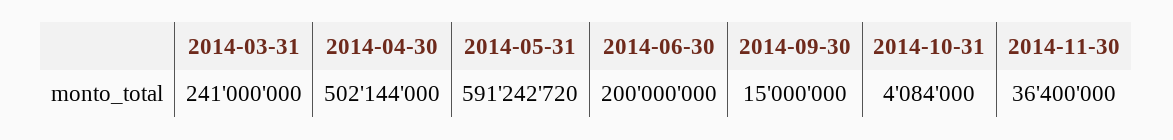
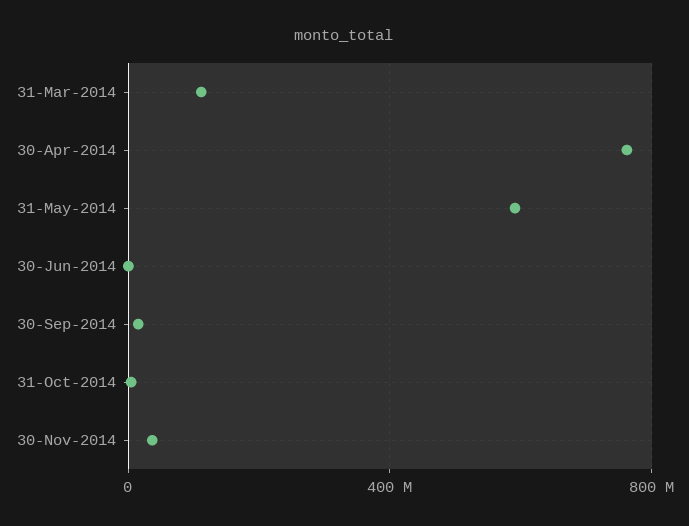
2014-03-31: 241000000 -> 100000000
2014-04-30: 502144000 -> 750000000
2014-06-30: 200000000 -> 0

